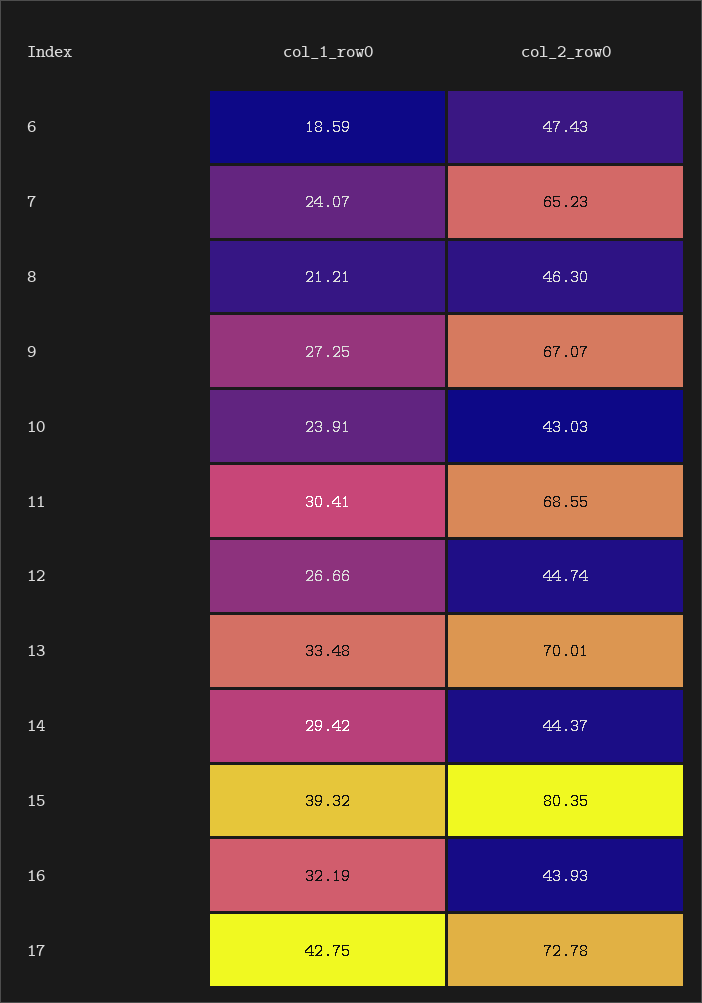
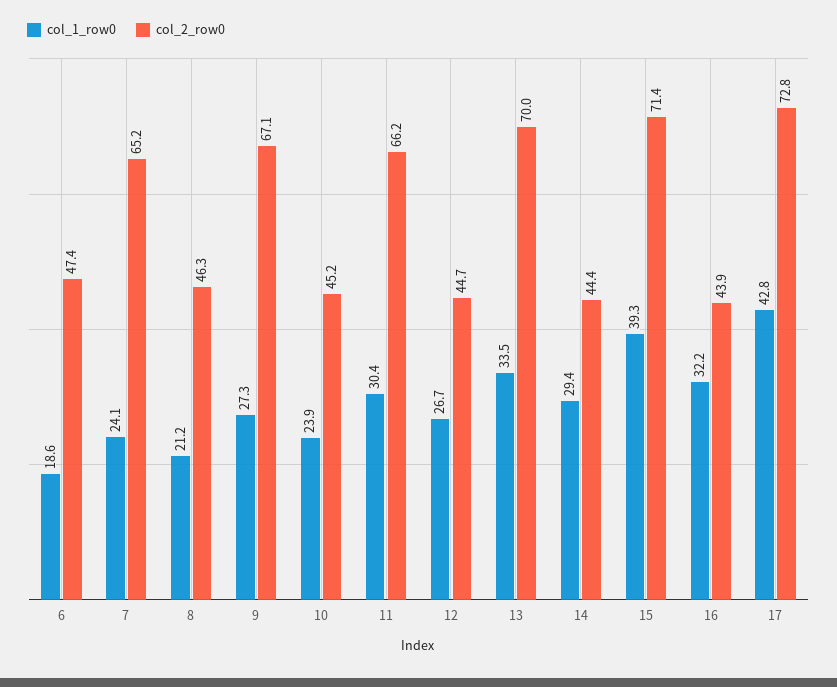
col_2_row0, 10: 43.03 -> 45.2
col_2_row0, 11: 68.55 -> 66.2
col_2_row0, 15: 80.35 -> 71.4

